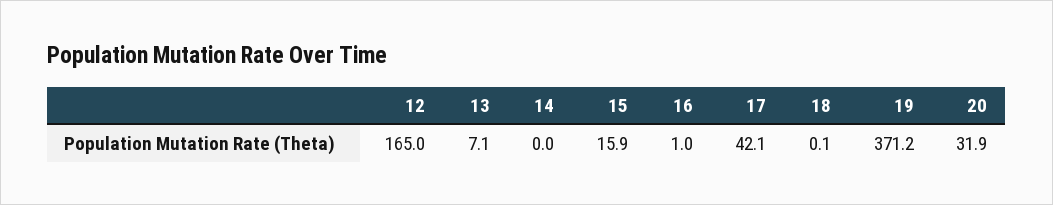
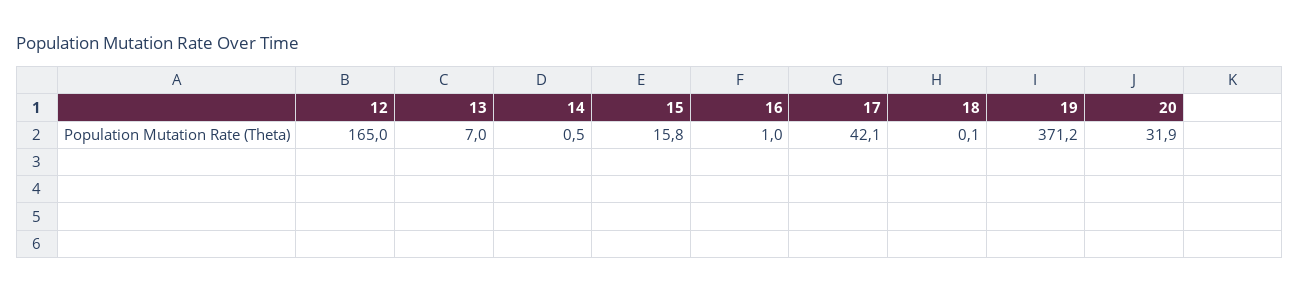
13: 7.1 -> 7
14: 0 -> 0.5
15: 15.9 -> 15.8

